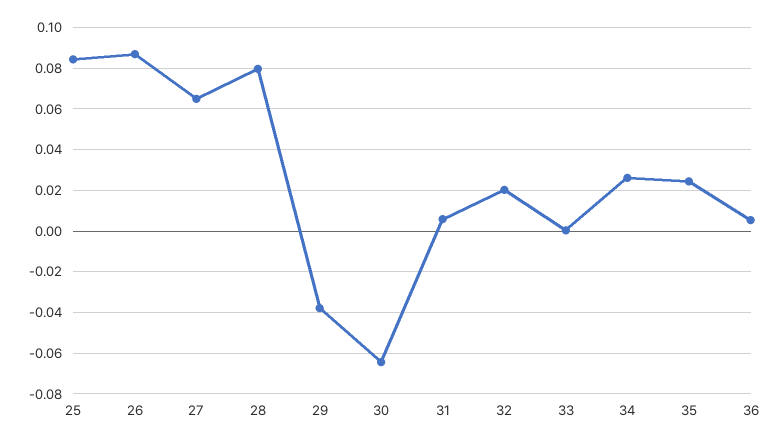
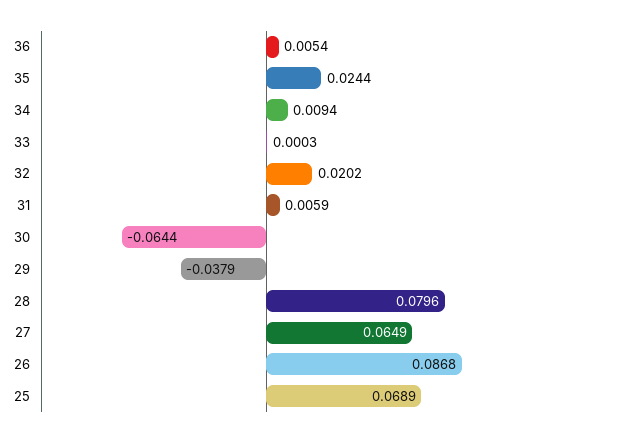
25: 0.085 -> 0.0689
34: 0.025 -> 0.0094

